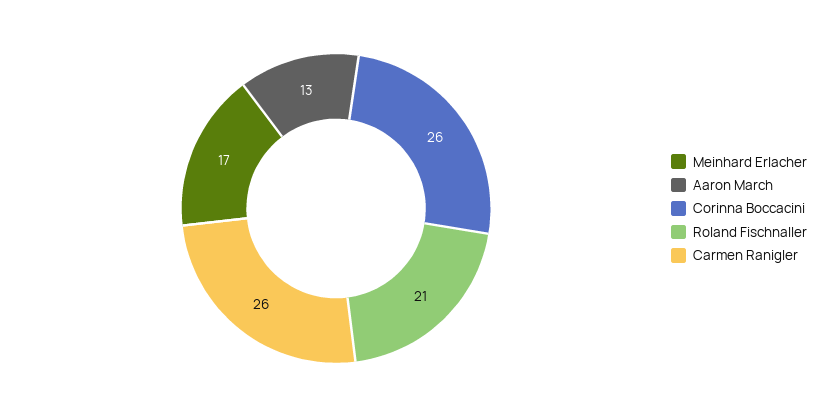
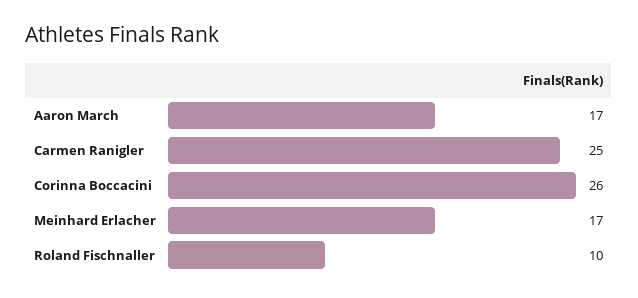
Aaron March: 13 -> 17
Roland Fischnaller: 21 -> 10
Carmen Ranigler: 26 -> 25

